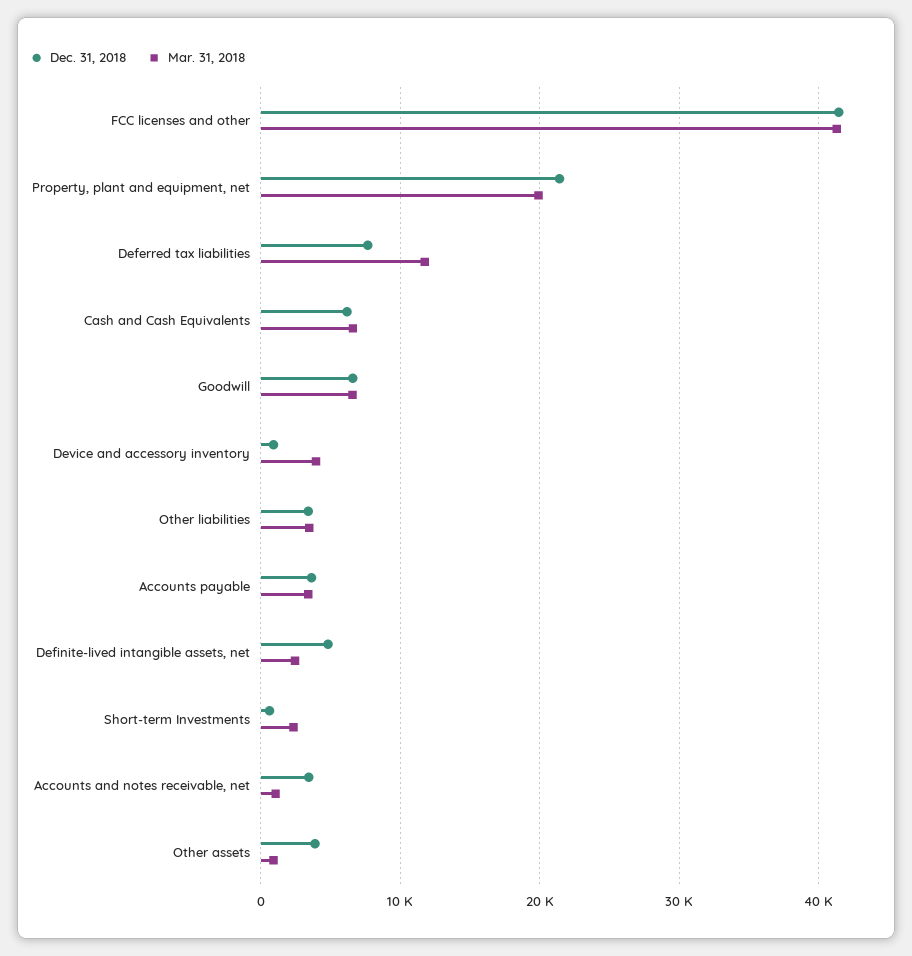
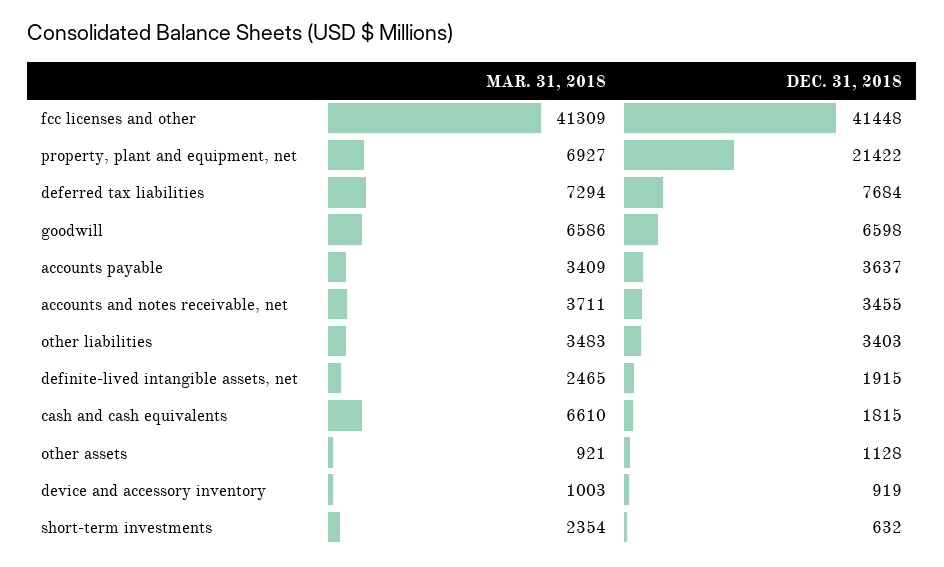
Mar. 31, 2018, Property, plant and equipment, net: 20000 -> 6927
Mar. 31, 2018, Deferred tax liabilities: 12000 -> 7294
Dec. 31, 2018, Cash and Cash Equivalents: 6000 -> 1815
Mar. 31, 2018, Device and accessory inventory: 4000 -> 1003
Dec. 31, 2018, Definite-lived intangible assets, net: 5000 -> 1915
Mar. 31, 2018, Accounts and notes receivable, net: 1000 -> 3711
Dec. 31, 2018, Other assets: 4000 -> 1128

